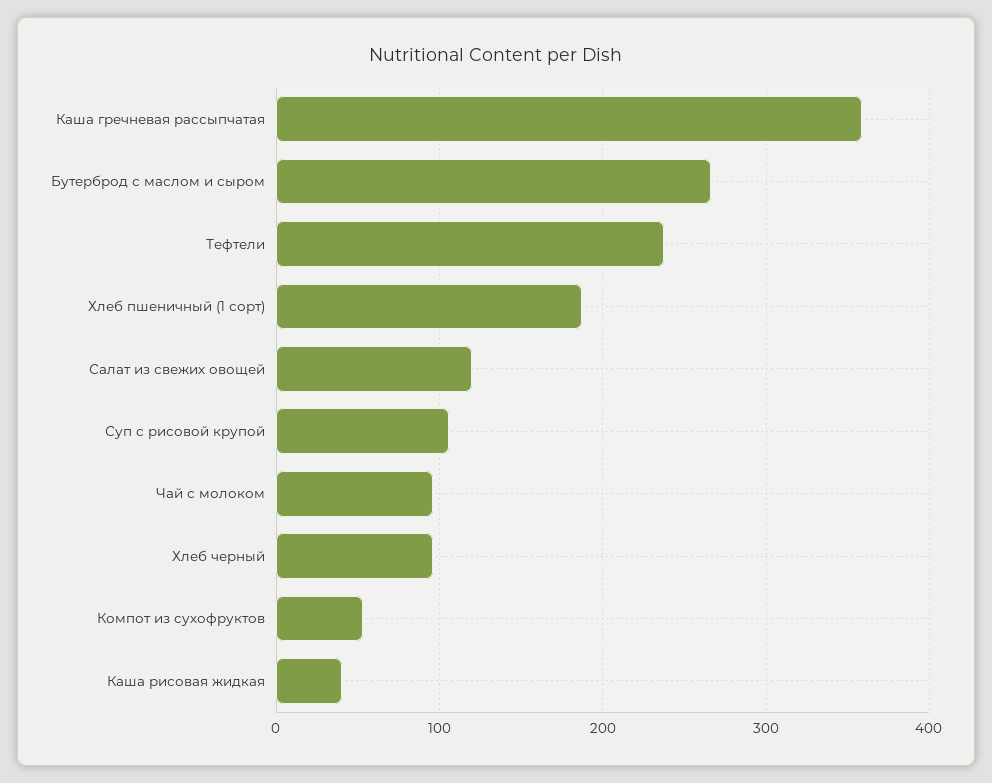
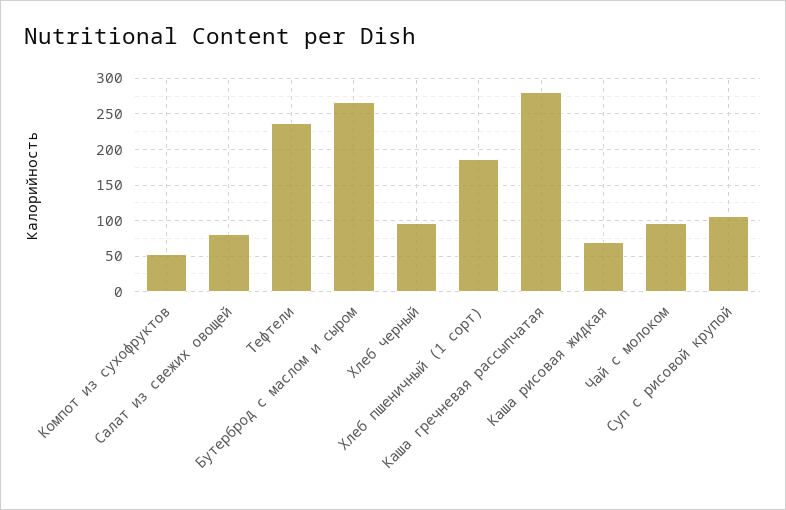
Каша гречневая рассыпчатая: 360 -> 280
Салат из свежих овощей: 120 -> 80
Каша рисовая жидкая: 40 -> 70

